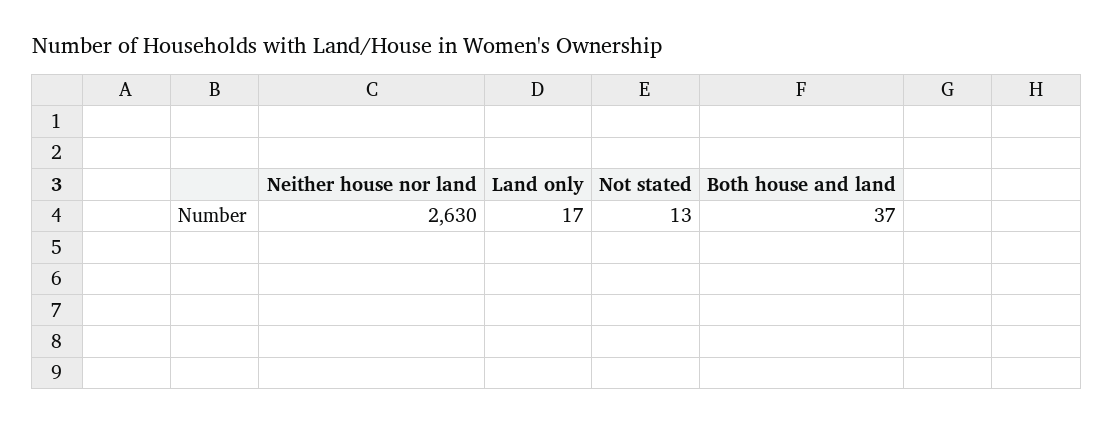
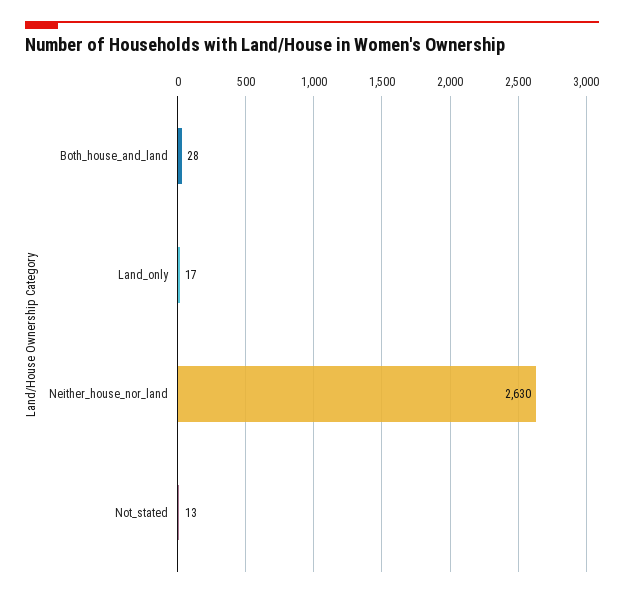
Both house and land: 37 -> 28

